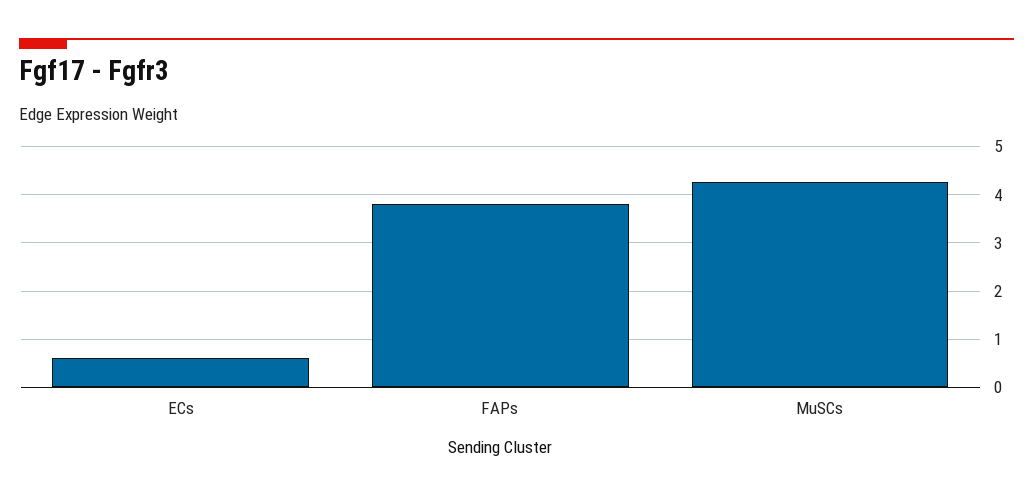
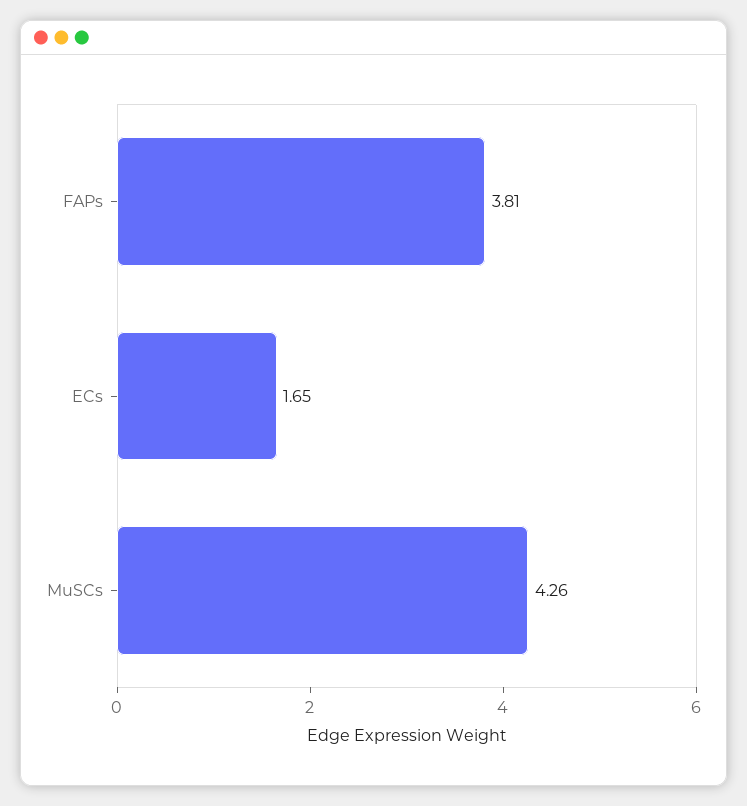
ECs: 0.6 -> 1.65

